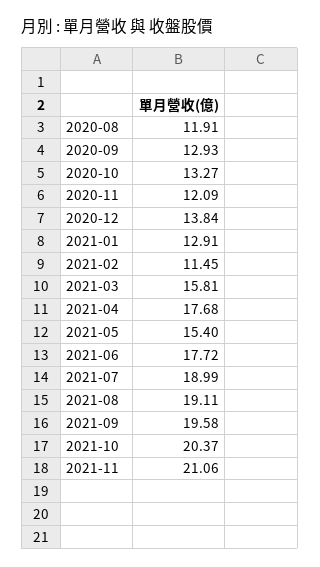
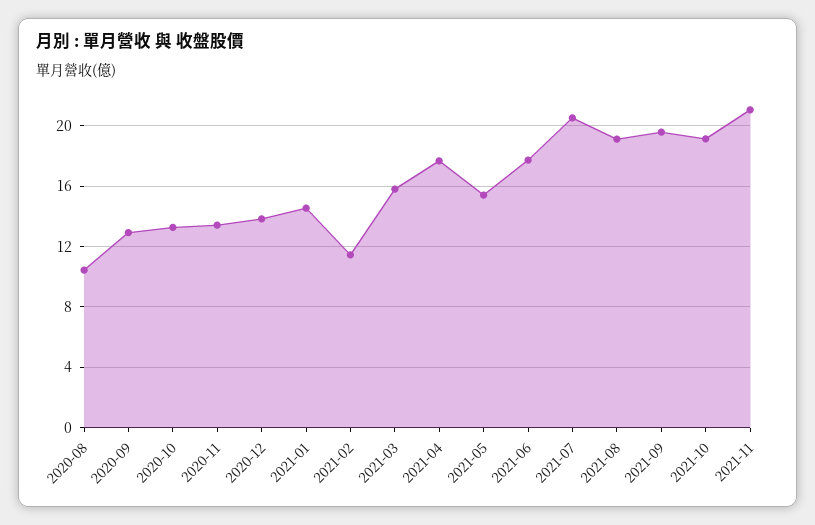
2020-08: 11.91 -> 10.5
2020-11: 12.09 -> 13.5
2021-01: 12.91 -> 14.5
2021-07: 18.99 -> 20.5
2021-10: 20.37 -> 19

